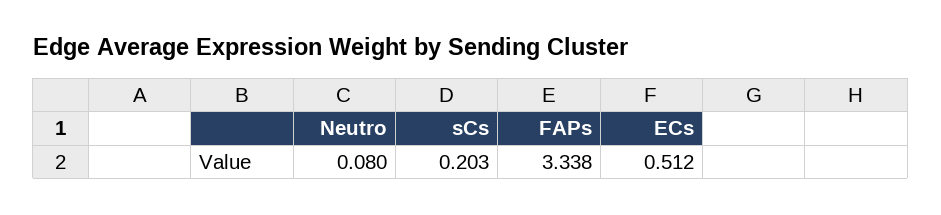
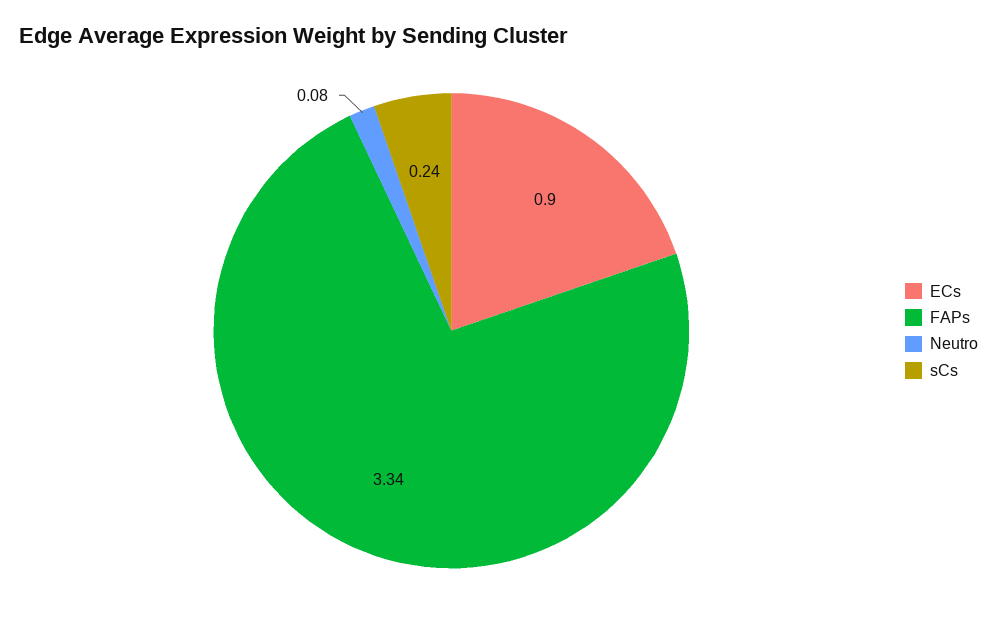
sCs: 0.203 -> 0.24
ECs: 0.512 -> 0.9

